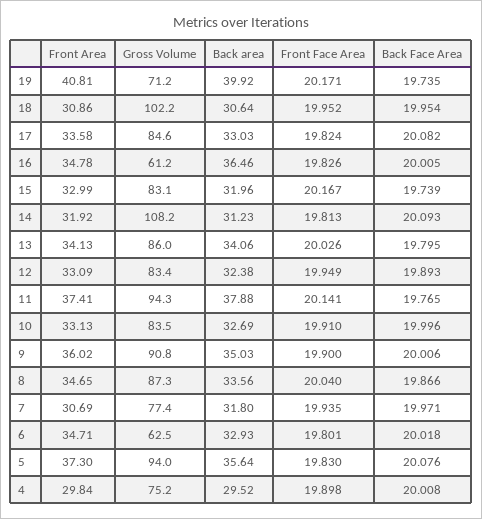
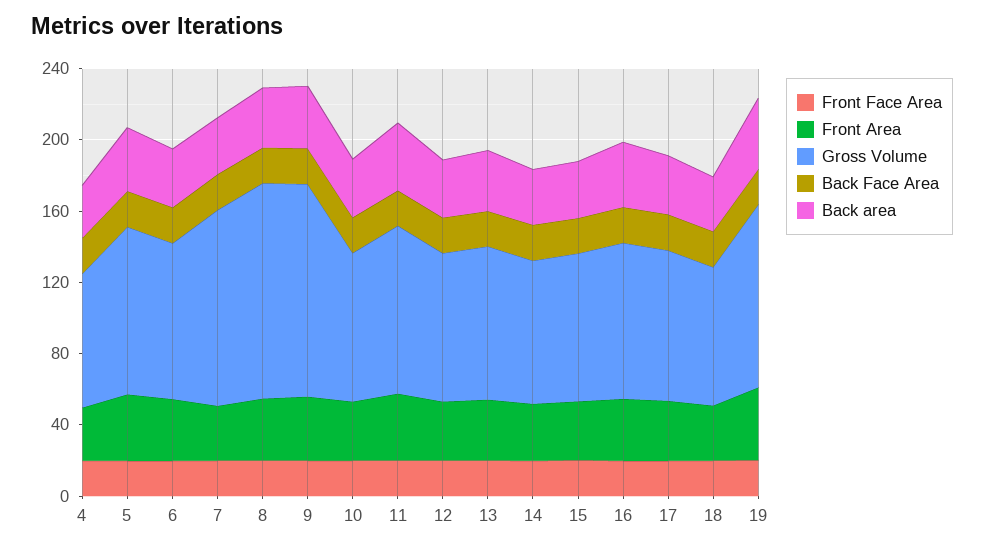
Gross Volume, 19: 71.2 -> 100
Gross Volume, 18: 102.2 -> 80
Gross Volume, 16: 61.2 -> 90
Gross Volume, 14: 108.2 -> 80
Gross Volume, 9: 90.8 -> 120
Gross Volume, 8: 87.3 -> 120
Gross Volume, 7: 77.4 -> 110
Gross Volume, 6: 62.5 -> 90

